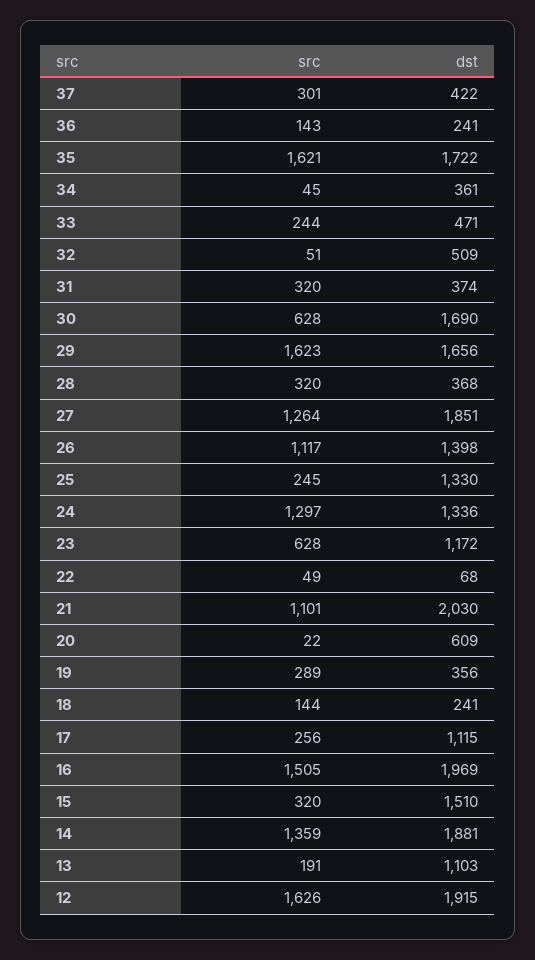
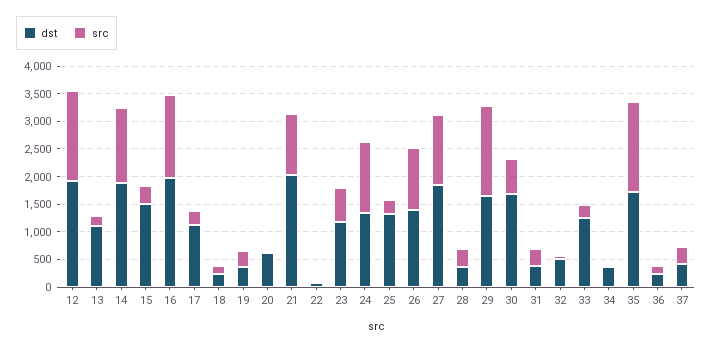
dst, 33: 471 -> 1250

